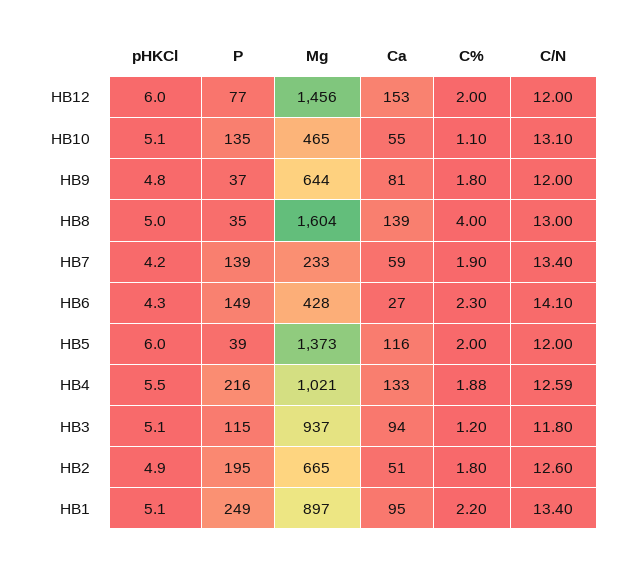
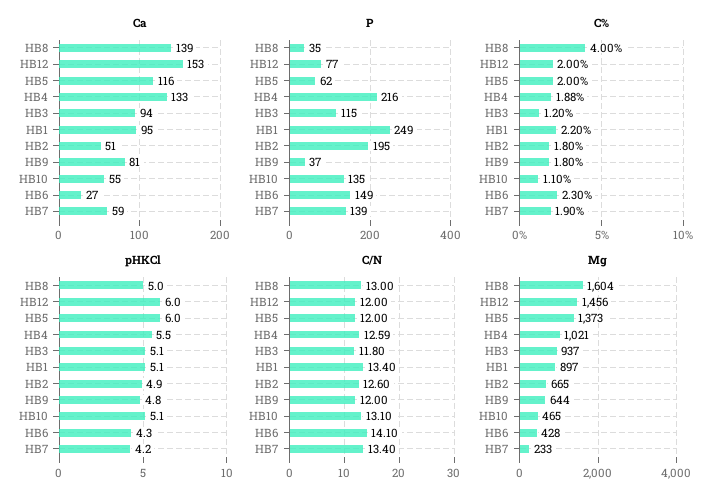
P, HB5: 39 -> 62

